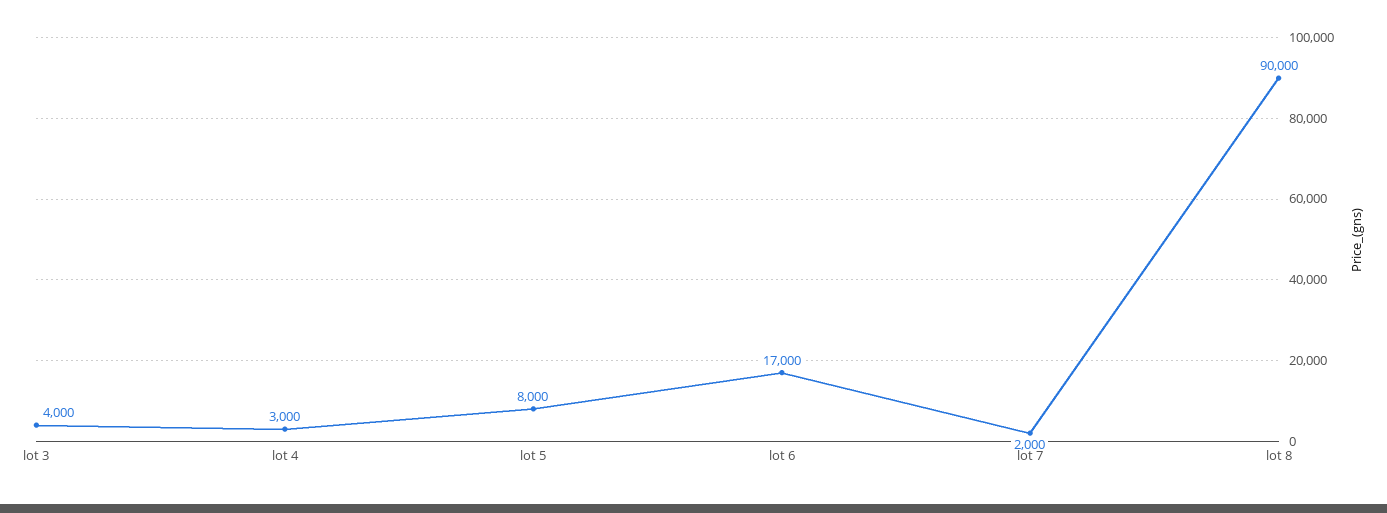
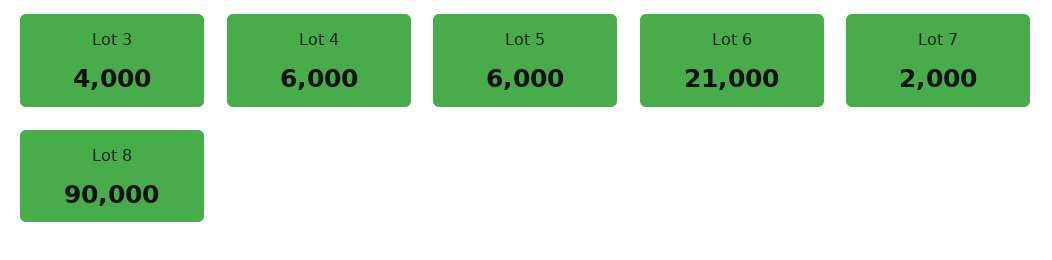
lot 4: 3000 -> 6000
lot 5: 8000 -> 6000
lot 6: 17000 -> 21000

